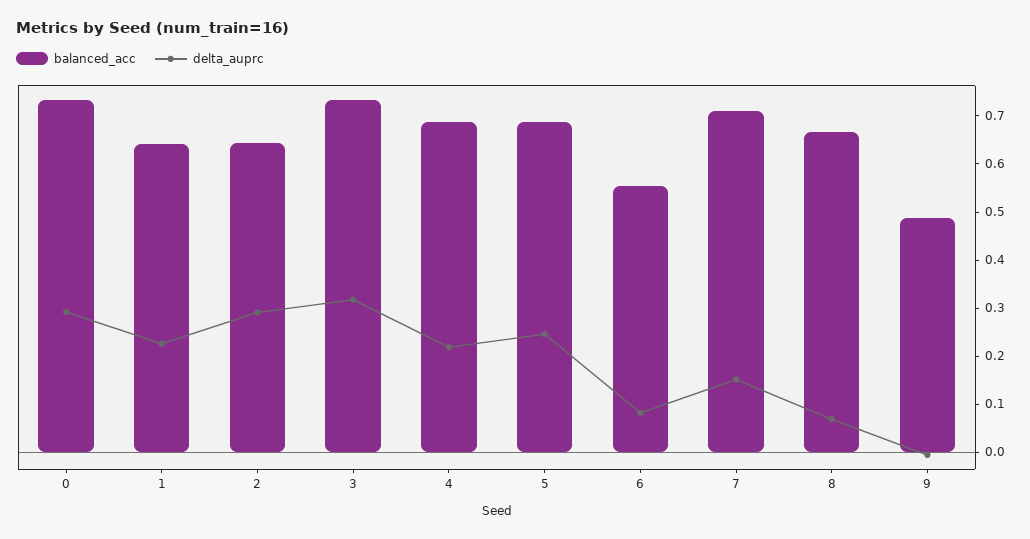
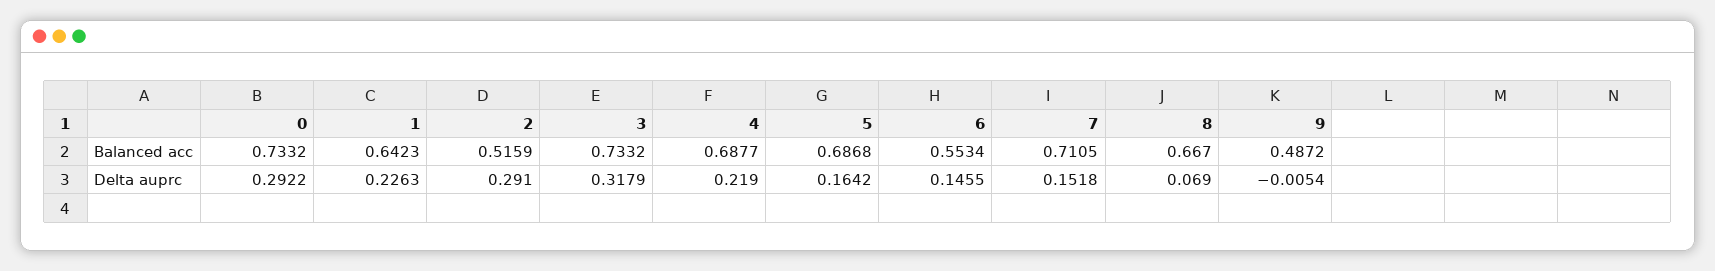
balanced_acc, 2: 0.64 -> 0.5159
delta_auprc, 5: 0.24 -> 0.1642
delta_auprc, 6: 0.08 -> 0.1455

